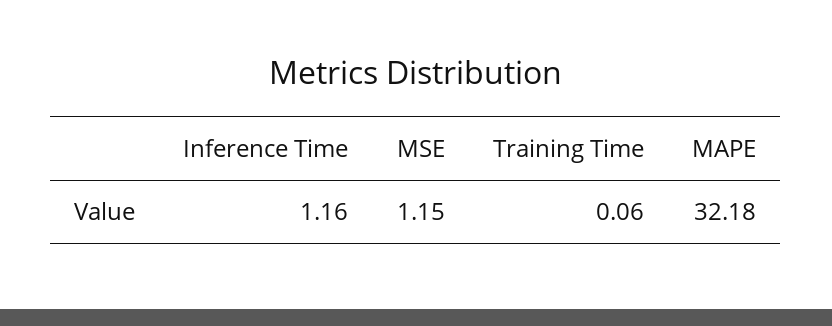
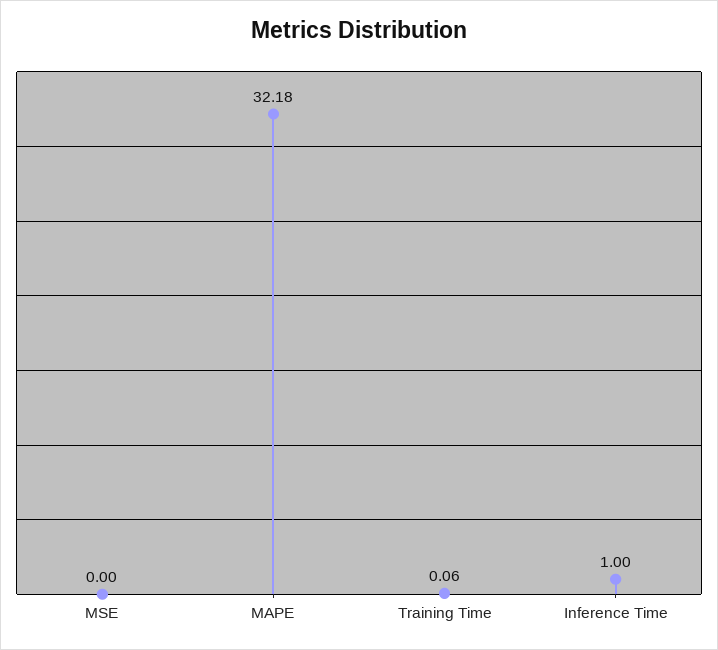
Inference Time: 1.16 -> 1
MSE: 1.15 -> 0

